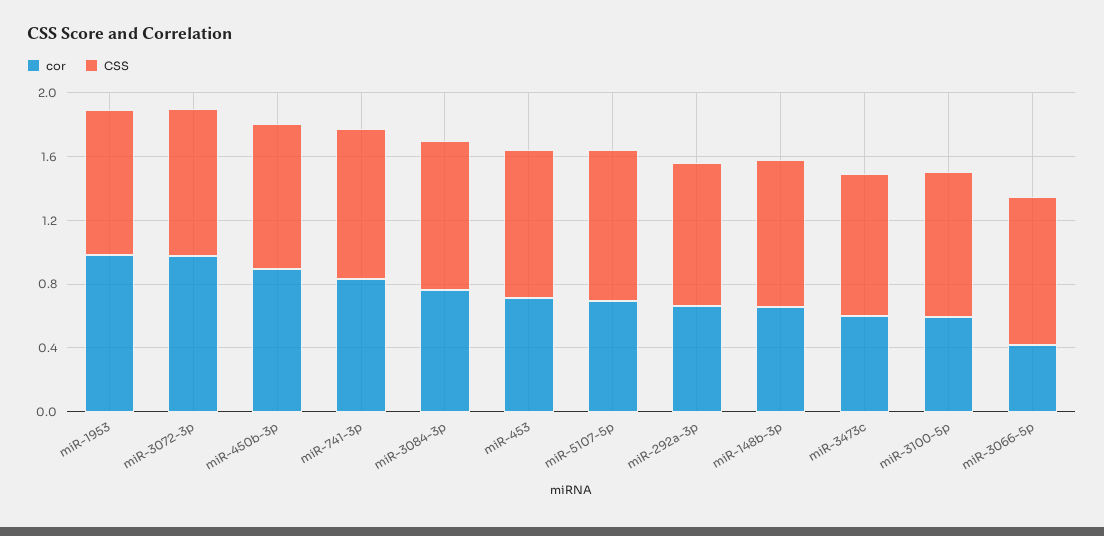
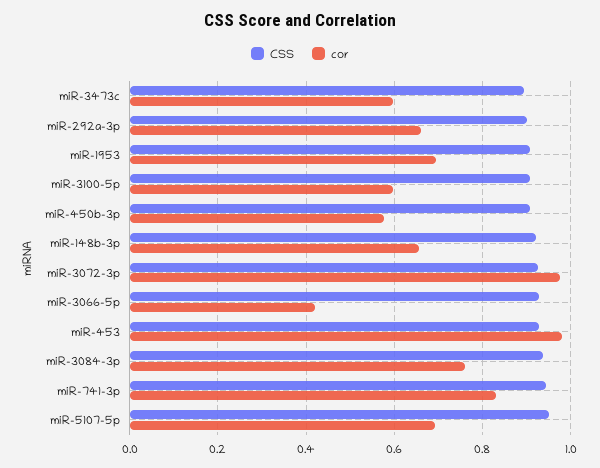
cor, miR-1953: 1 -> 0.7
cor, miR-450b-3p: 0.9 -> 0.58
cor, miR-453: 0.7 -> 0.98

